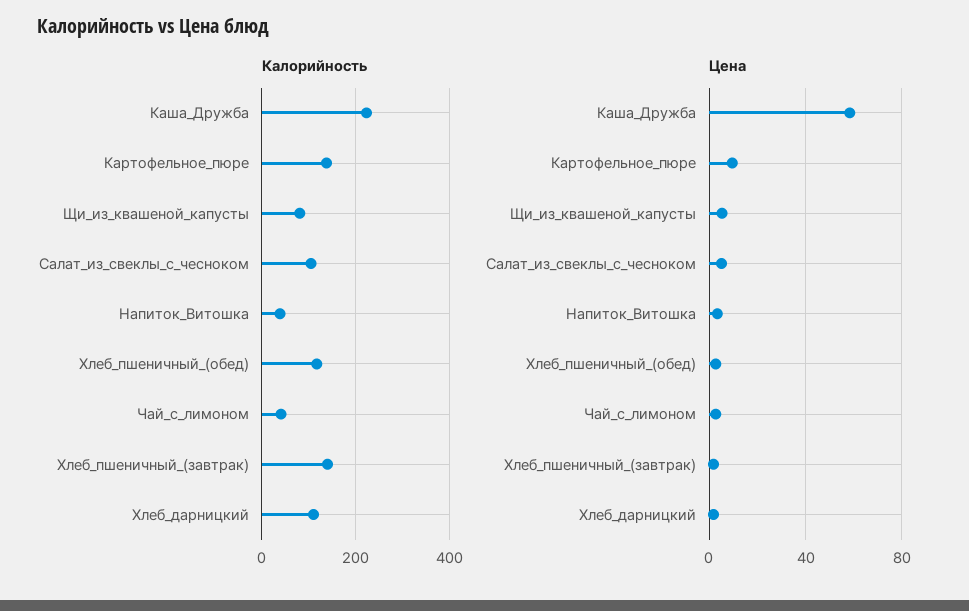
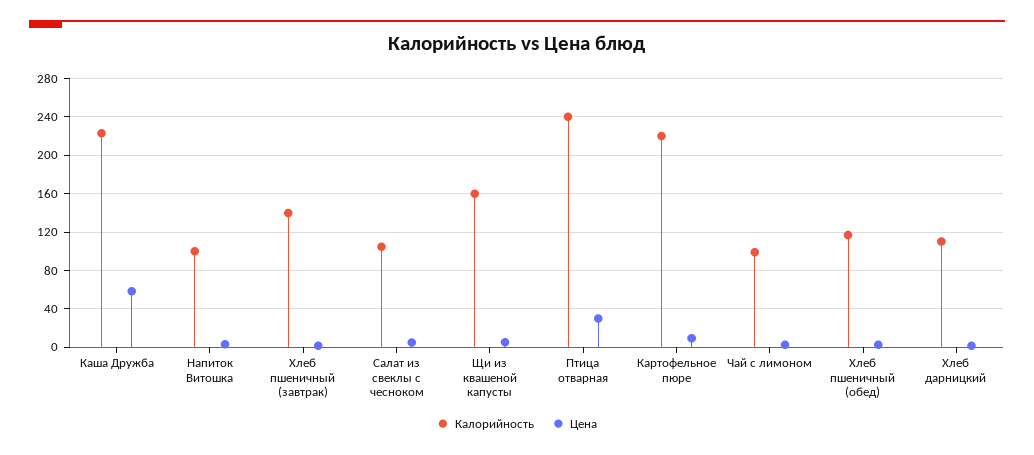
Калорийность, Картофельное_пюре: 140 -> 220
Калорийность, Щи_из_квашеной_капусты: 80 -> 160
Калорийность, Напиток_Витошка: 40 -> 100
Калорийность, Чай_с_лимоном: 40 -> 100
Калорийность, Птица отварная: none -> 240
Цена, Птица отварная: none -> 30

